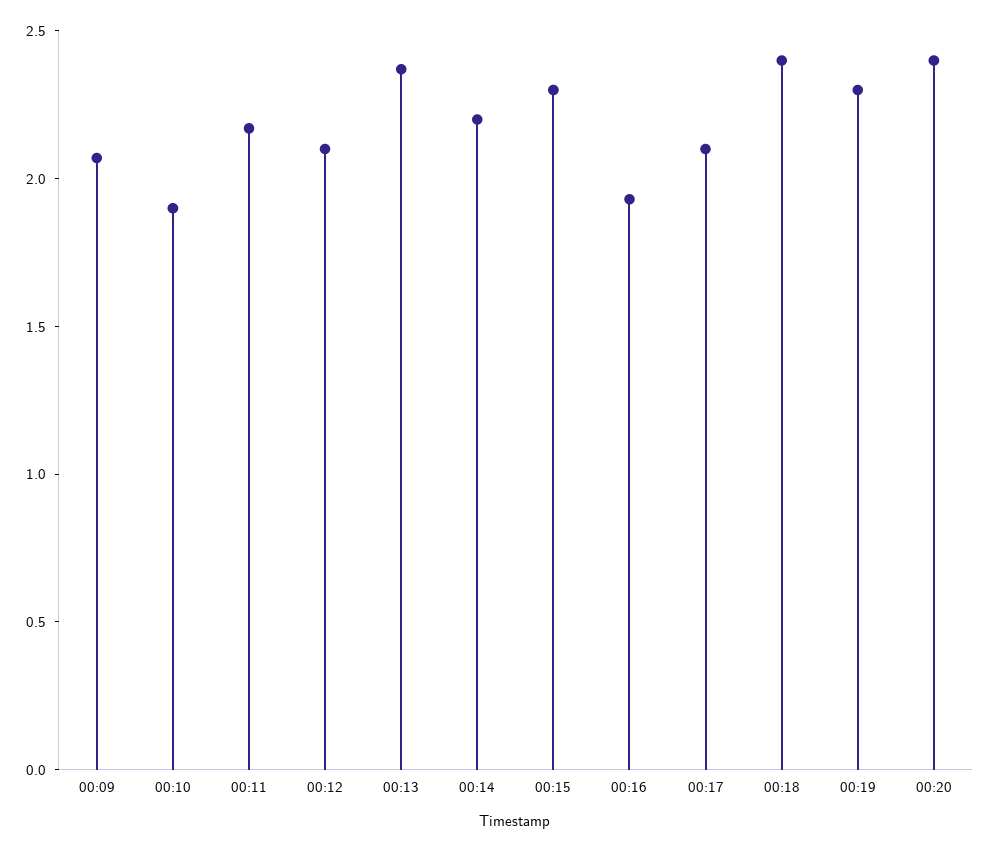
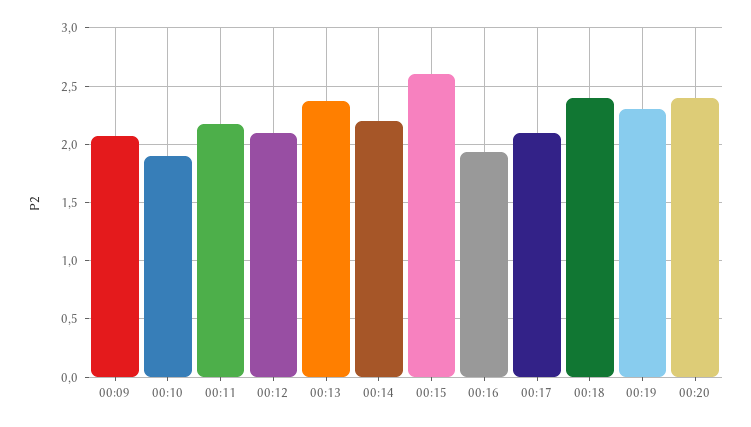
00:15: 2.3 -> 2.6

